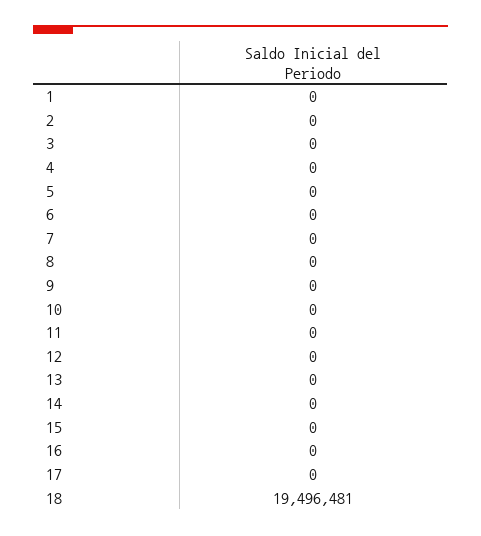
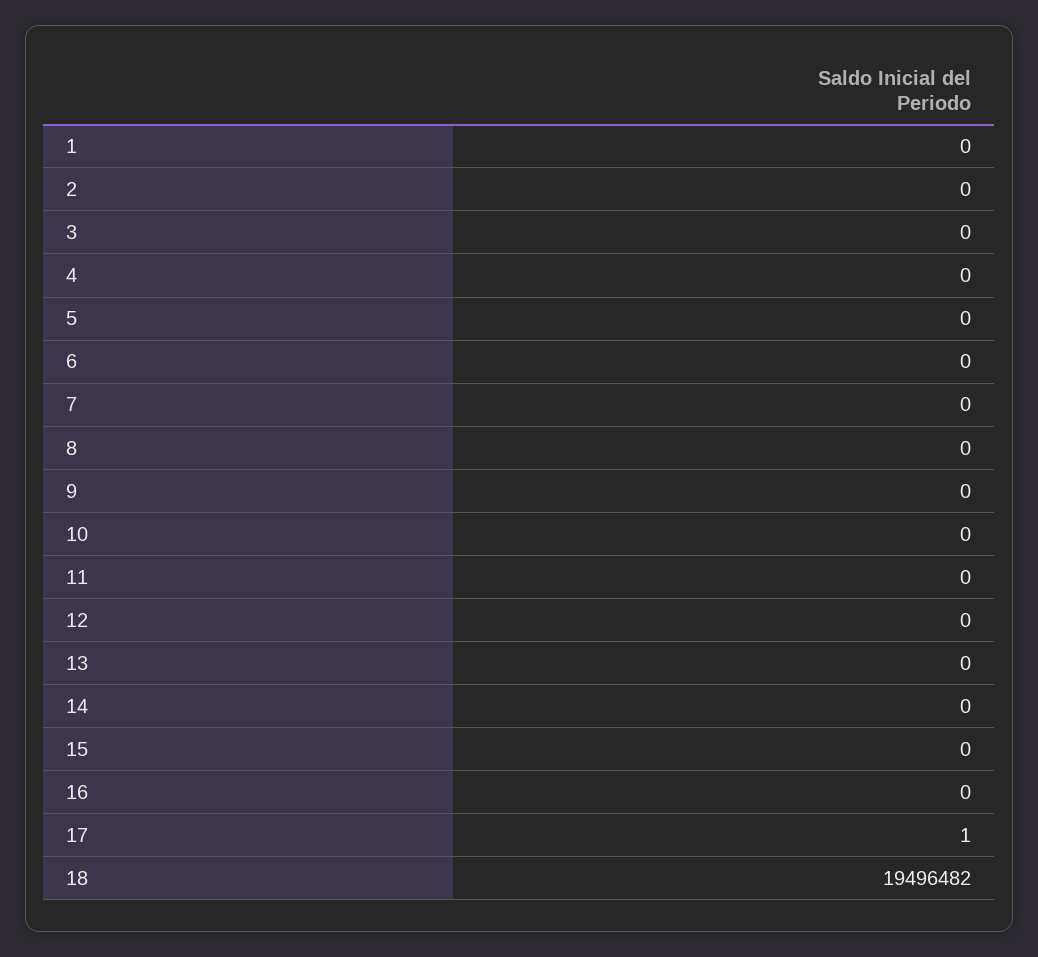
17: 0 -> 1
18: 19496481 -> 19496482

